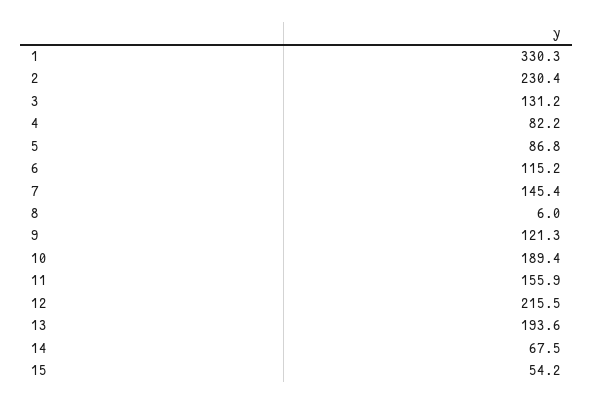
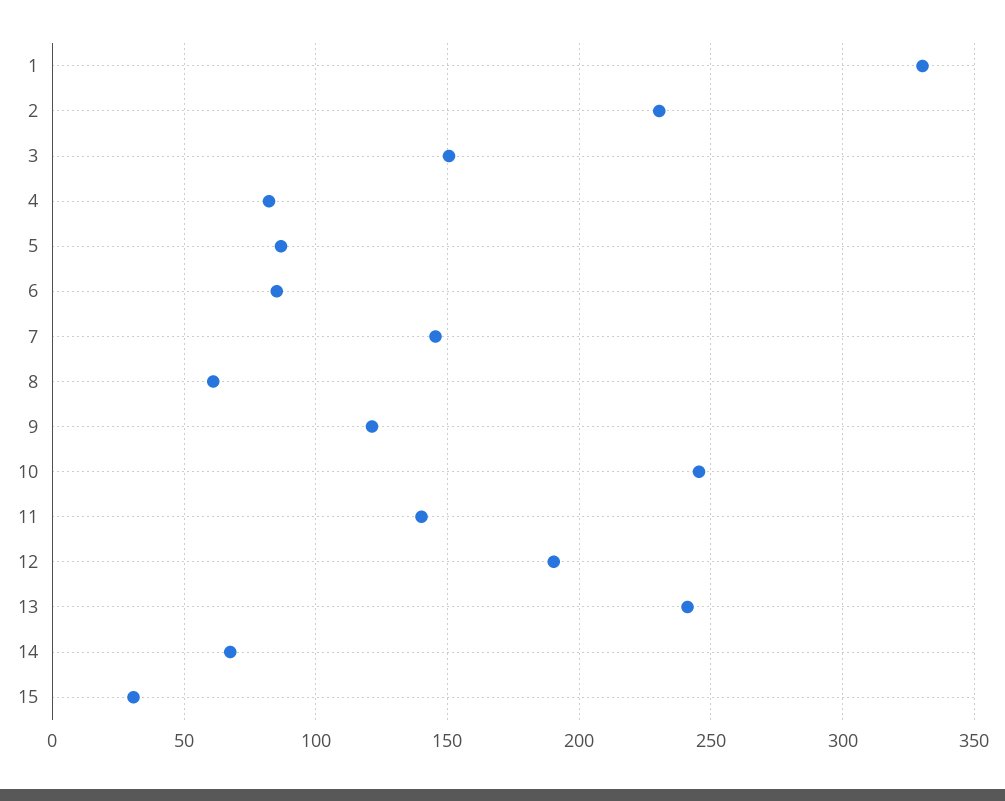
3: 131.2 -> 150
6: 115.2 -> 85
8: 6 -> 60
10: 189.4 -> 245
11: 155.9 -> 140
12: 215.5 -> 190
13: 193.6 -> 240
15: 54.2 -> 30

